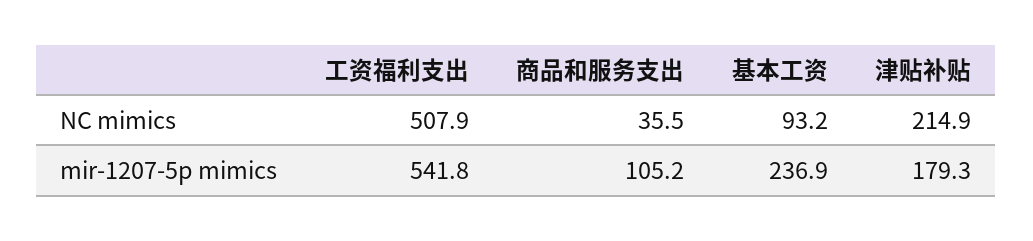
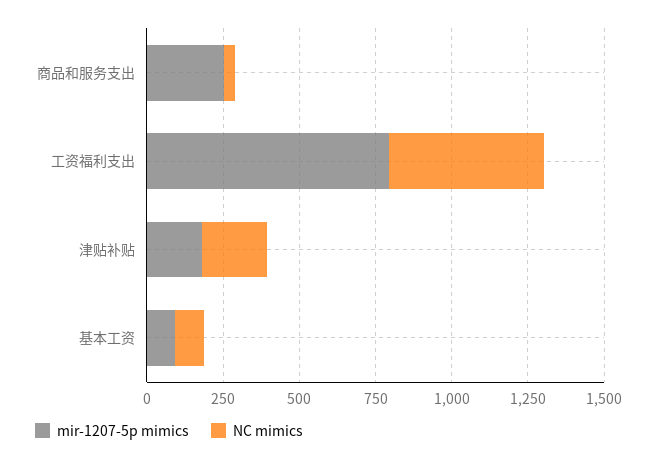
mir-1207-5p mimics, 工资福利支出: 541.8 -> 800
mir-1207-5p mimics, 商品和服务支出: 105.2 -> 250
mir-1207-5p mimics, 基本工资: 236.9 -> 100

